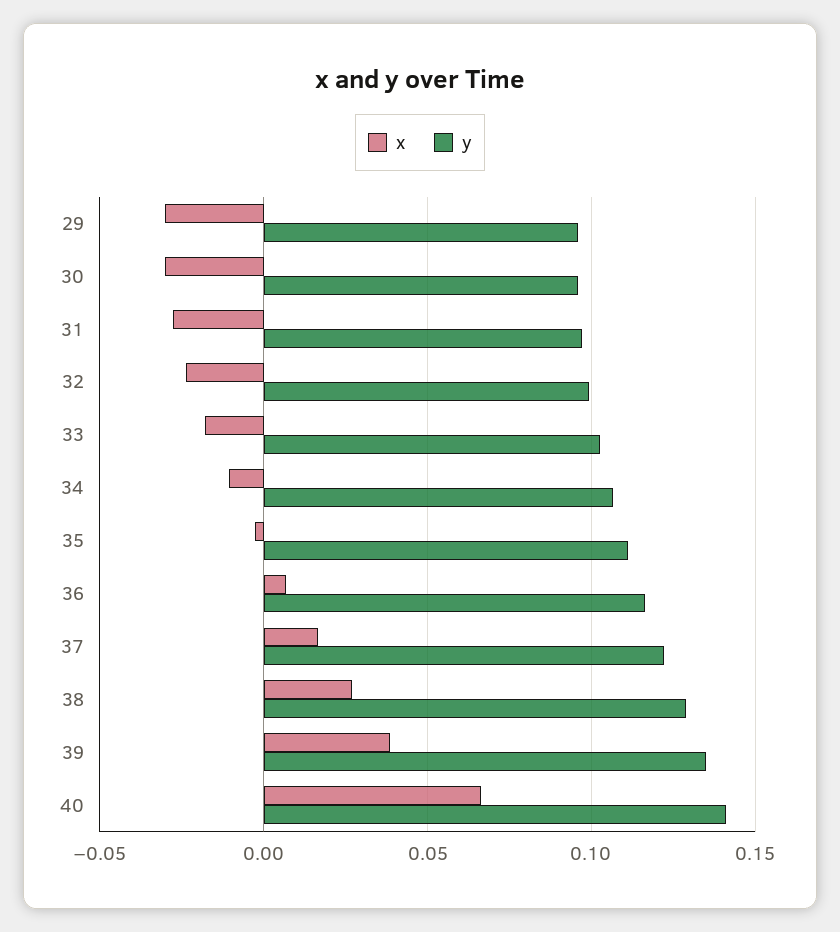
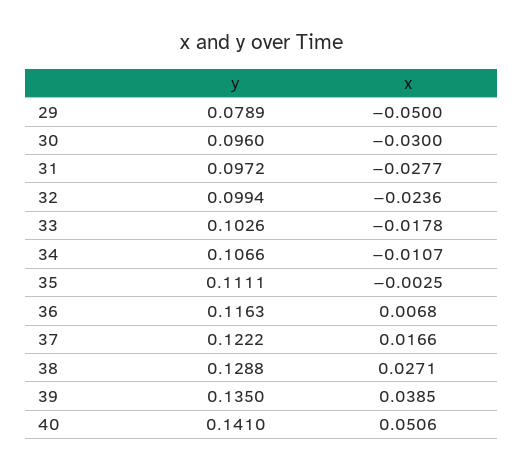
x, 29: -0.03 -> -0.05
y, 29: 0.095 -> 0.0789
x, 40: 0.065 -> 0.0506

